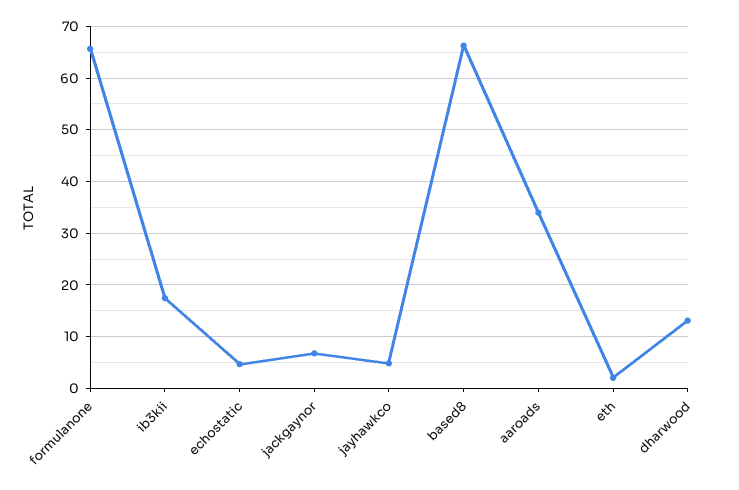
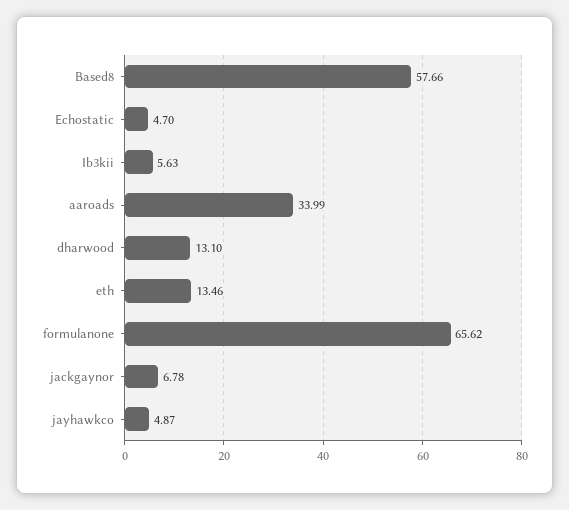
ib3kii: 18 -> 5.63
based8: 66 -> 57.66
eth: 2 -> 13.46

